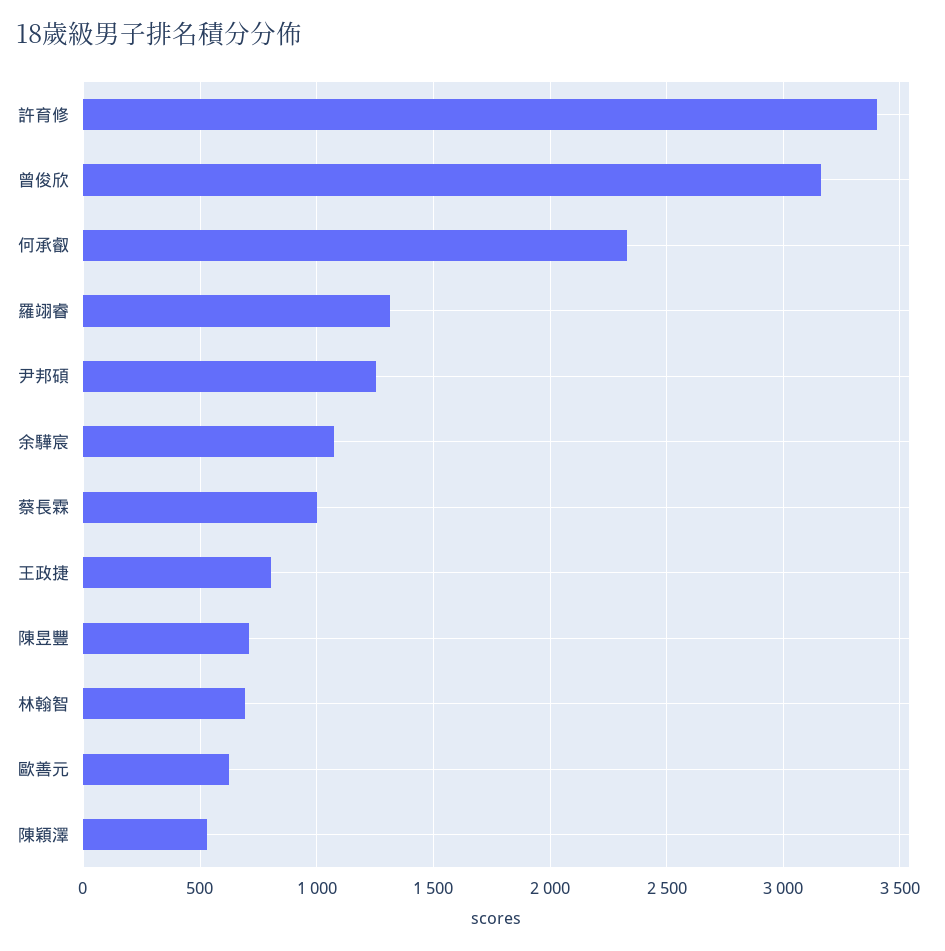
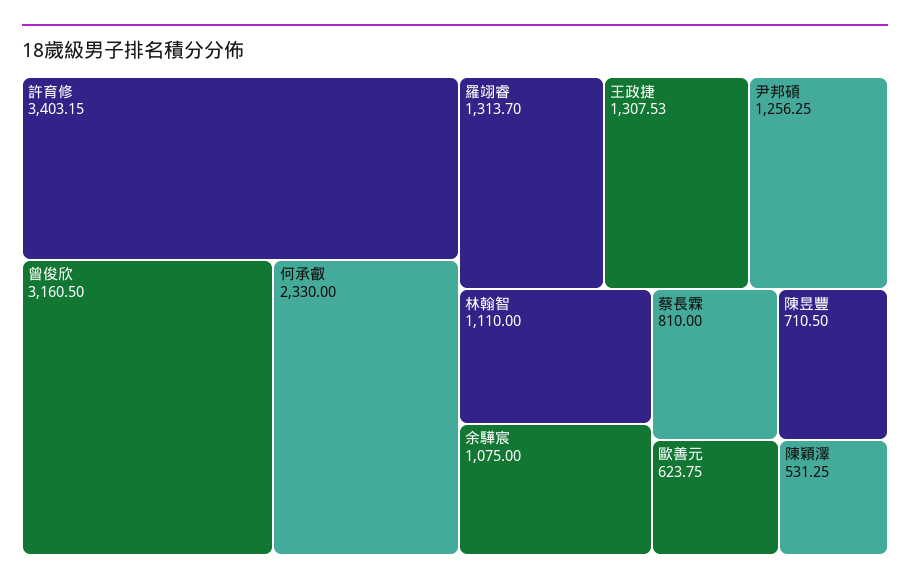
蔡長霖: 1000 -> 810
王政捷: 800 -> 1307.53
林翰智: 700 -> 1110

